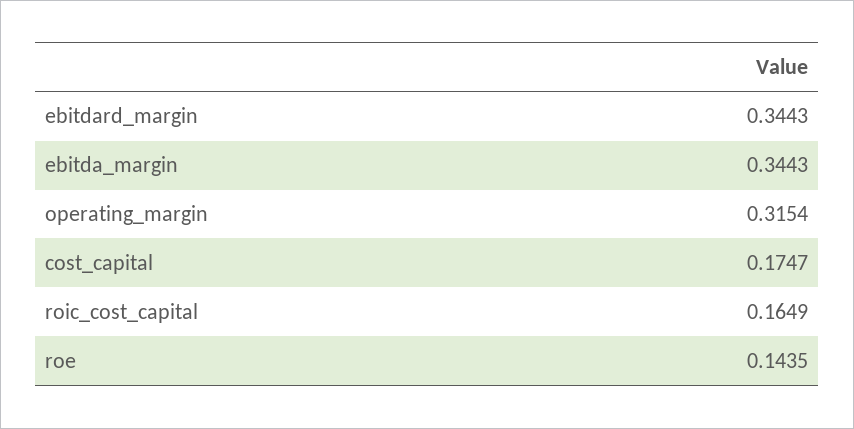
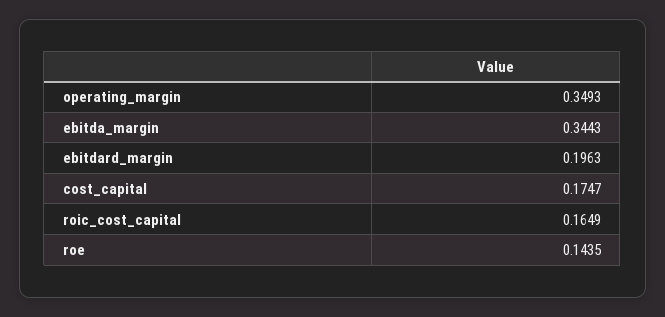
ebitdard_margin: 0.3443 -> 0.1963
operating_margin: 0.3154 -> 0.3493

